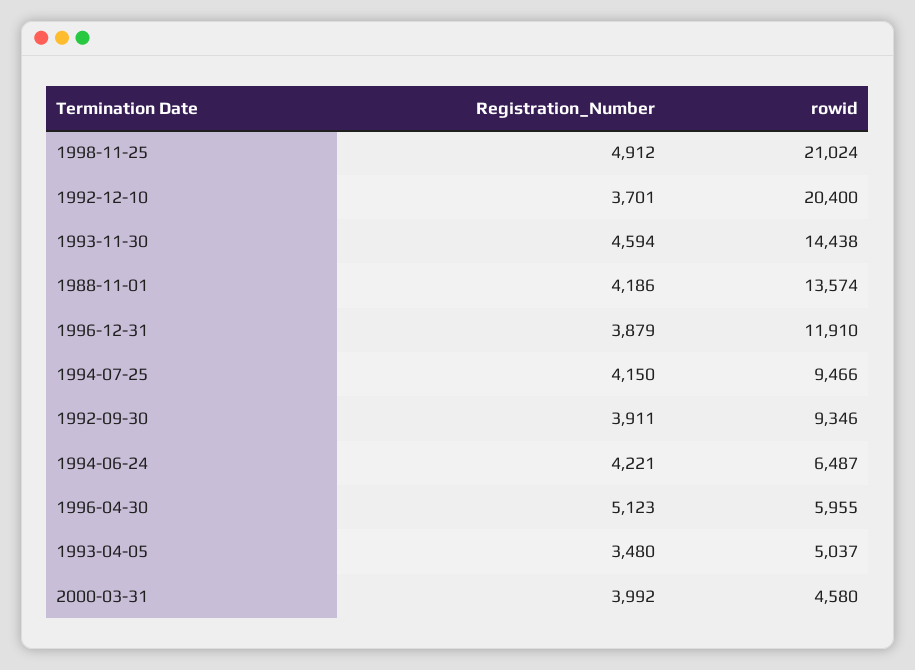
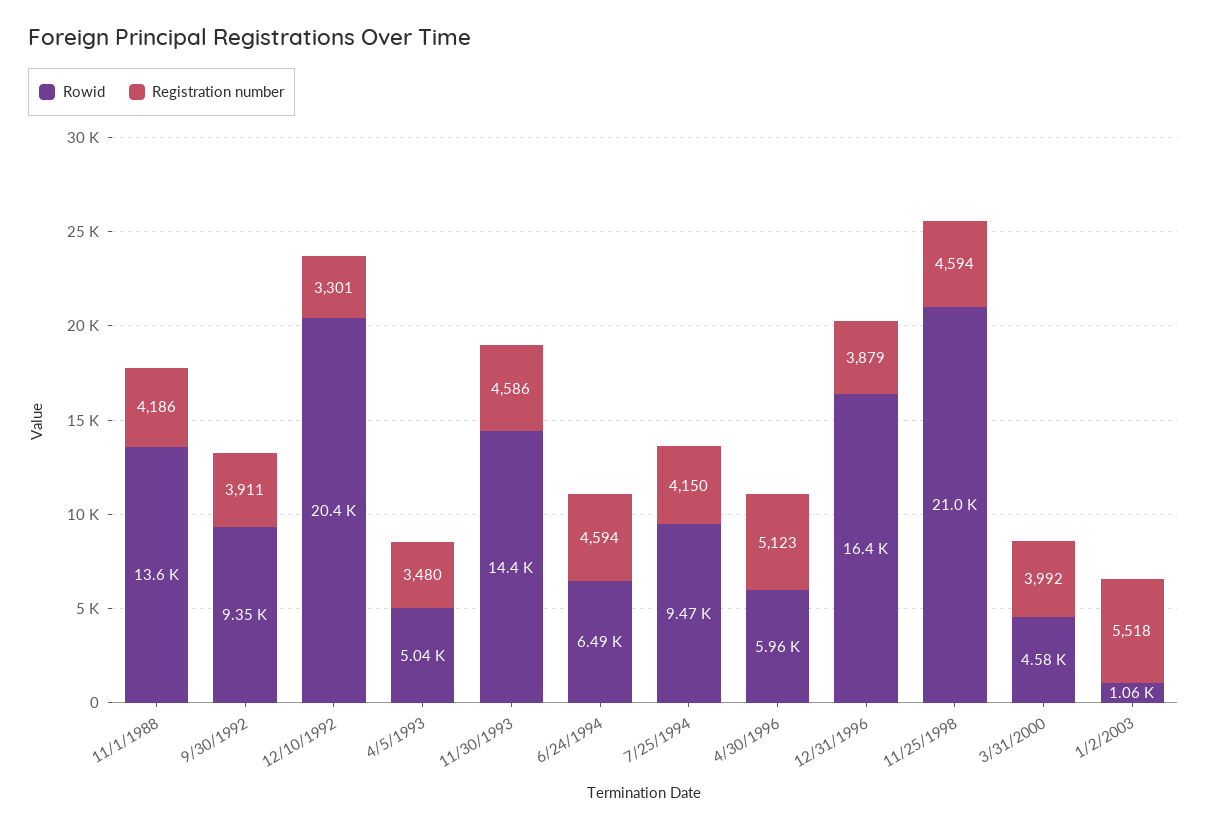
Registration_Number, 1998-11-25: 4912 -> 4594
Registration_Number, 1992-12-10: 3701 -> 3301
Registration_Number, 1993-11-30: 4594 -> 4586
rowid, 1996-12-31: 11910 -> 16400
Registration_Number, 1994-06-24: 4221 -> 4594
rowid, 1/2/2003: none -> 1060
Registration_Number, 1/2/2003: none -> 5518

